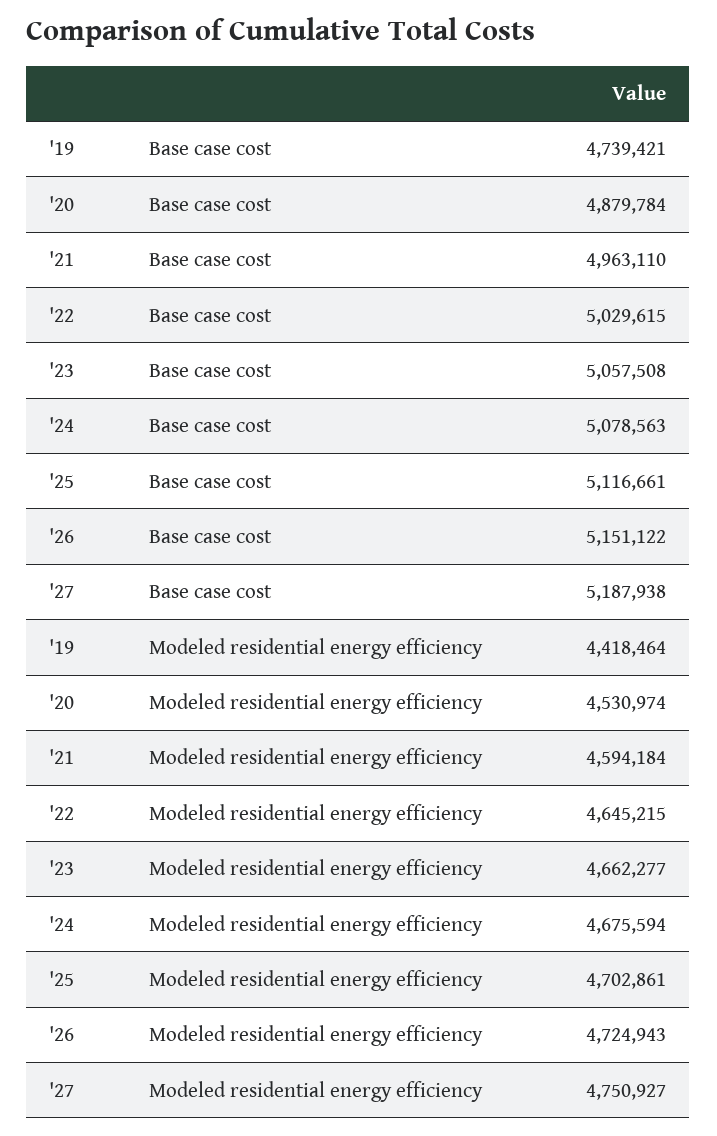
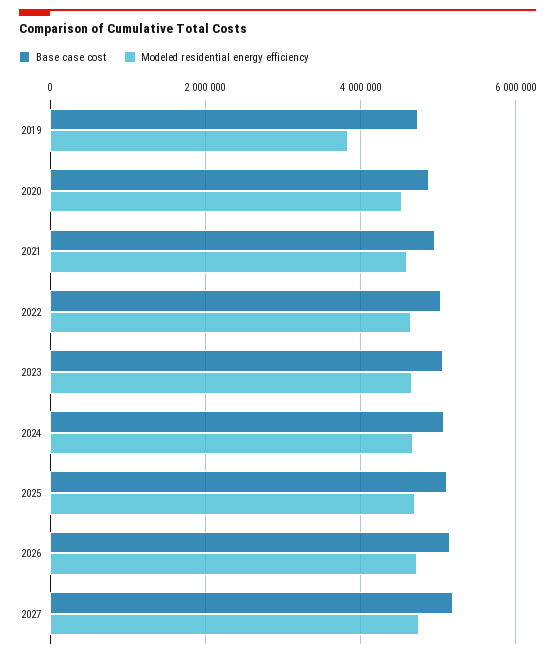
Modeled residential energy efficiency, '19: 4418464 -> 3800000

